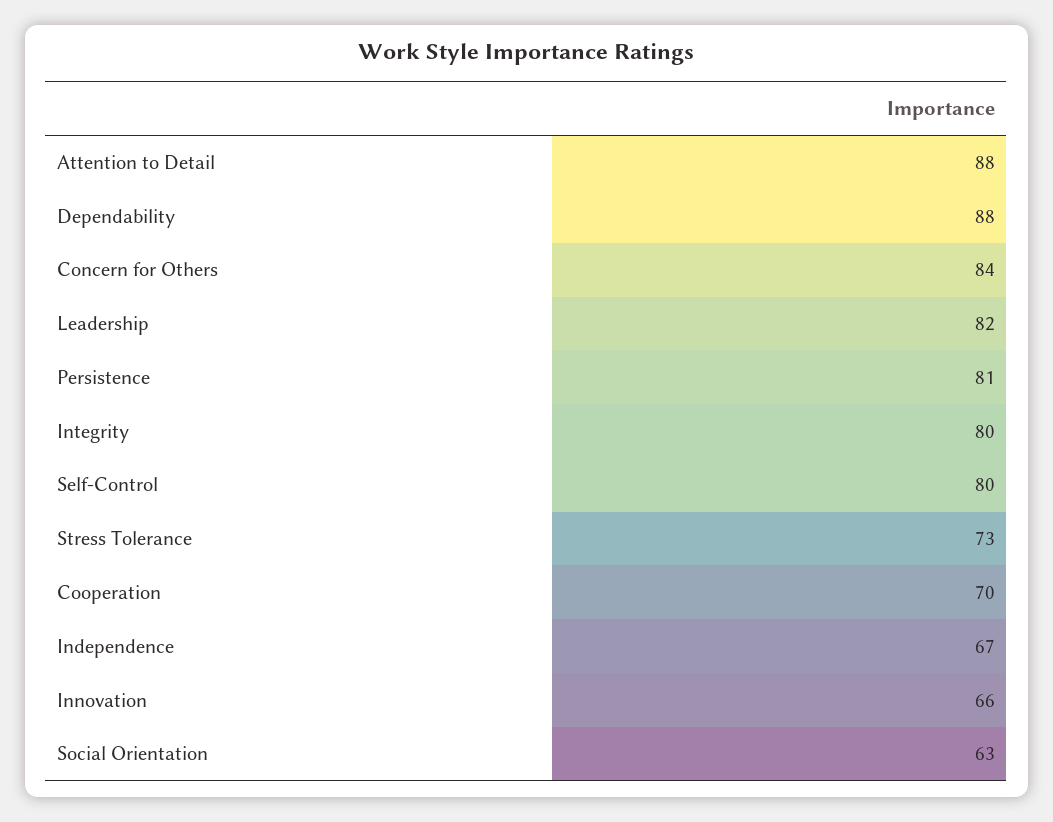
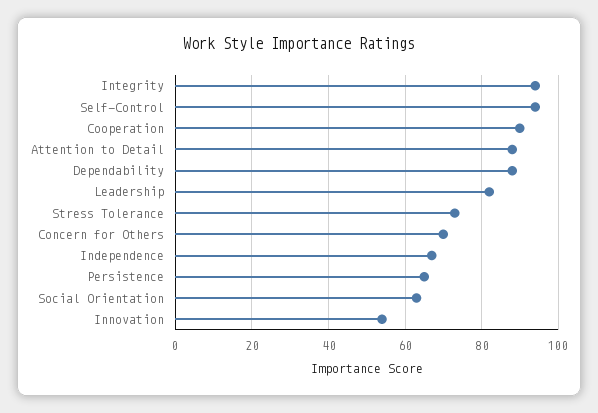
Concern for Others: 84 -> 70
Persistence: 81 -> 65
Integrity: 80 -> 95
Self-Control: 80 -> 95
Cooperation: 70 -> 90
Innovation: 66 -> 55

